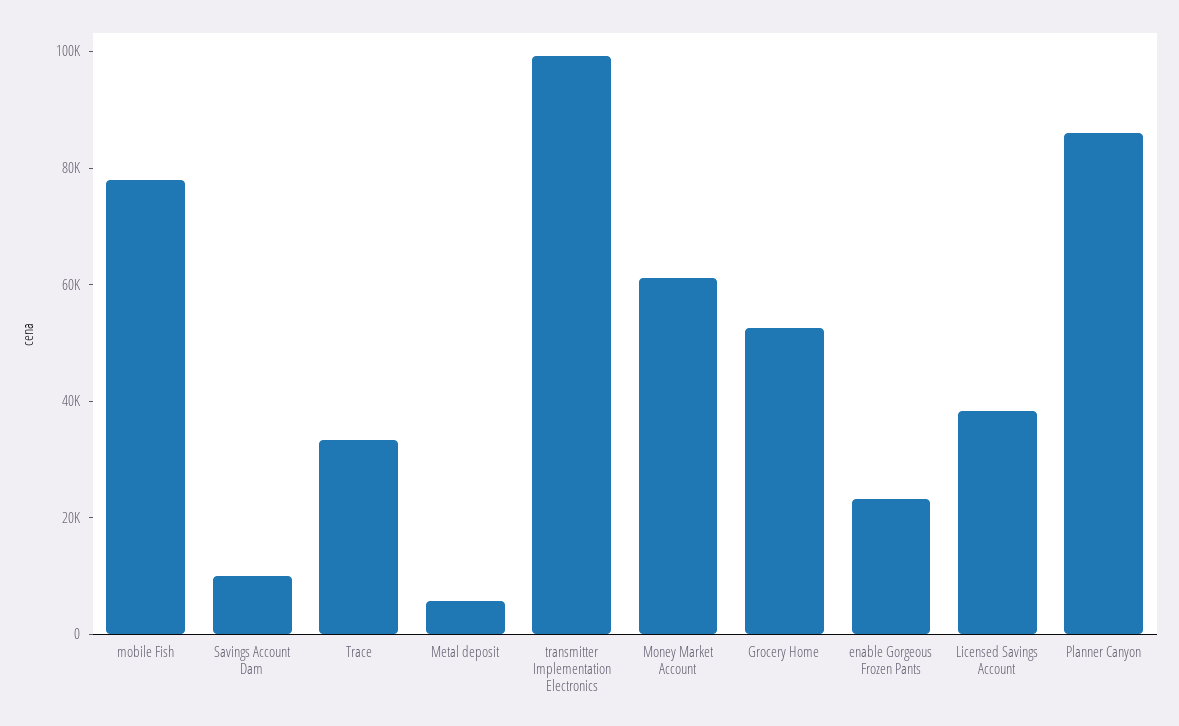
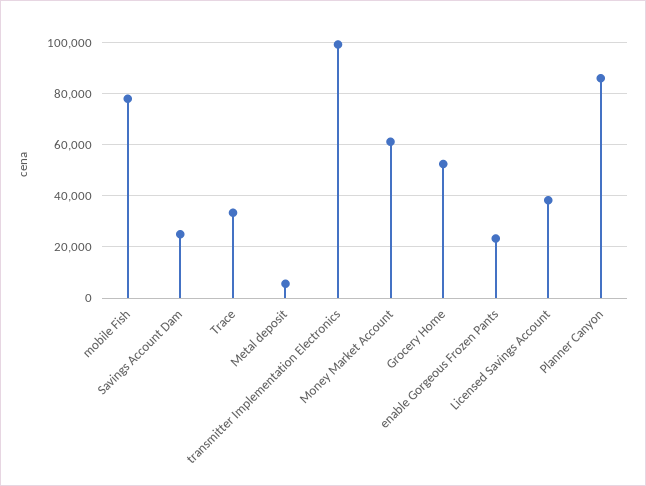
Savings Account Dam: 10000 -> 25000

